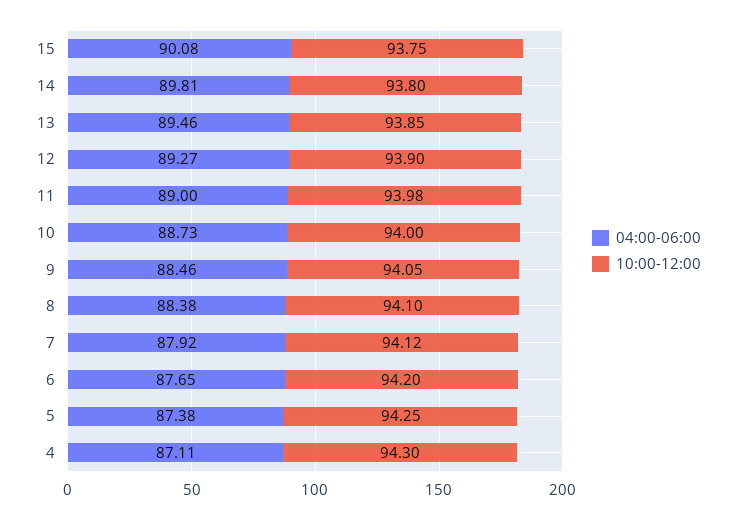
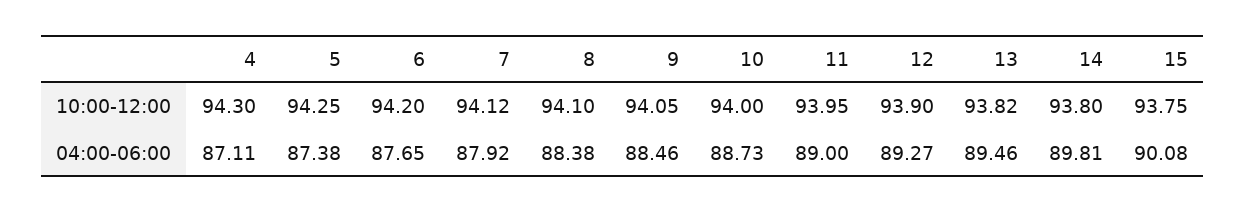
10:00-12:00, 13: 93.85 -> 93.82
10:00-12:00, 11: 93.98 -> 93.95

